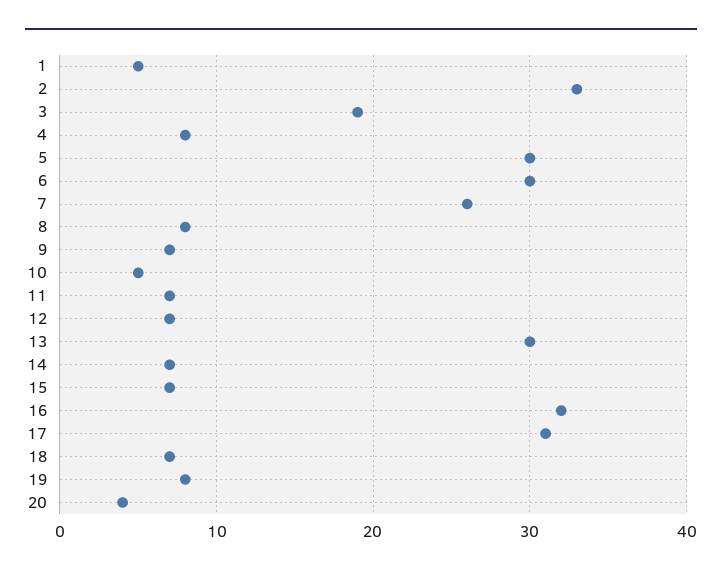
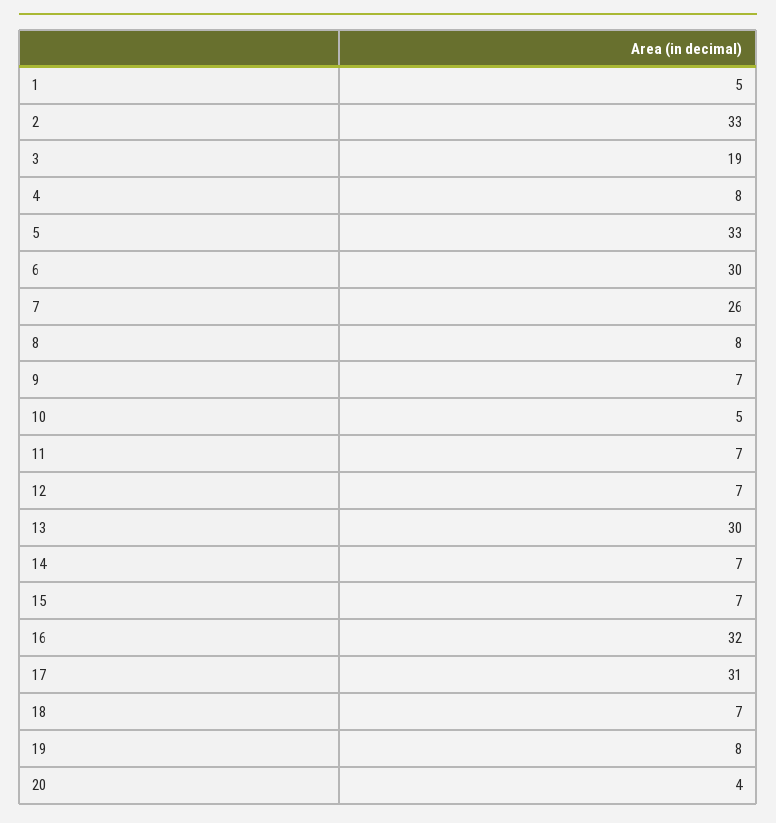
5: 30 -> 33

